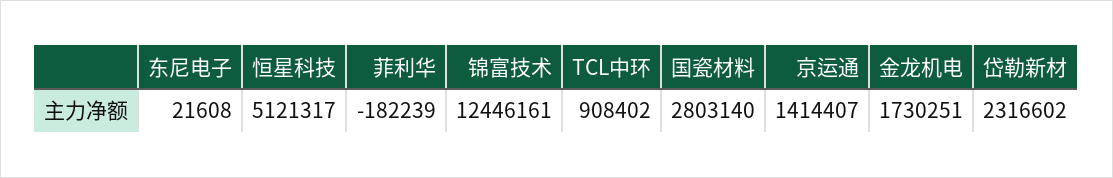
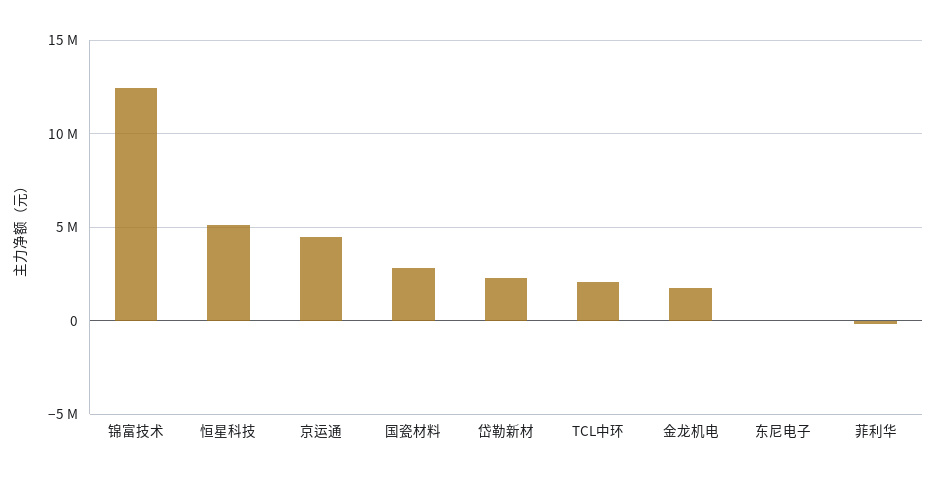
TCL中环: 908402 -> 2000000
京运通: 1414407 -> 4500000

